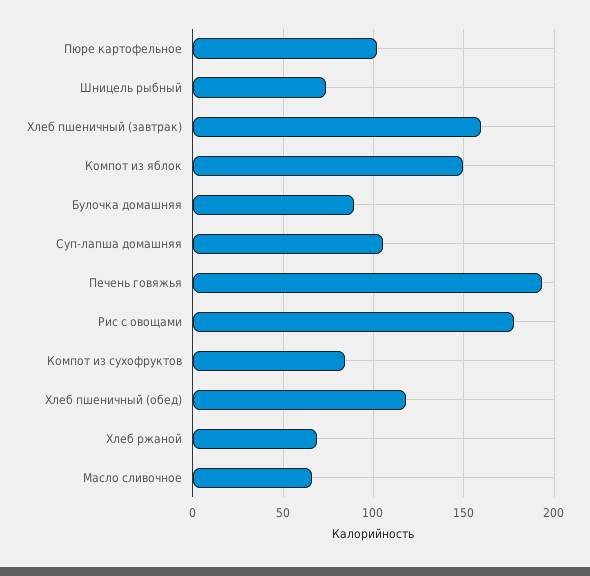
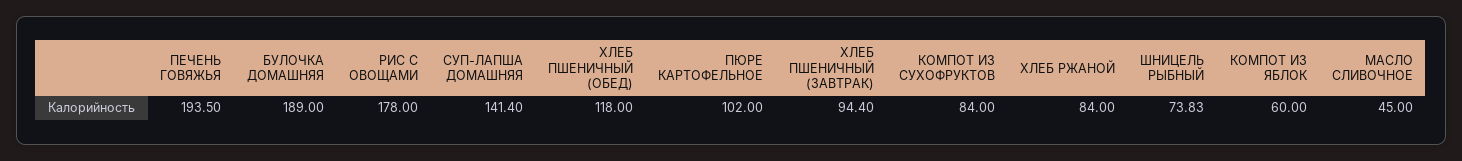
Хлеб пшеничный (завтрак): 160 -> 94.4
Компот из яблок: 150 -> 60
Булочка домашняя: 90 -> 189
Суп-лапша домашняя: 105 -> 141.4
Хлеб ржаной: 70 -> 84
Масло сливочное: 65 -> 45

